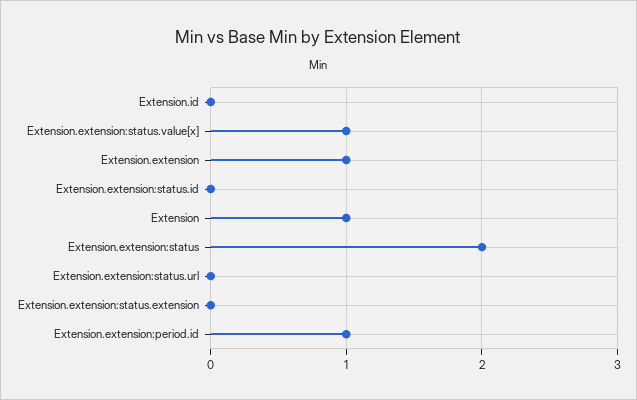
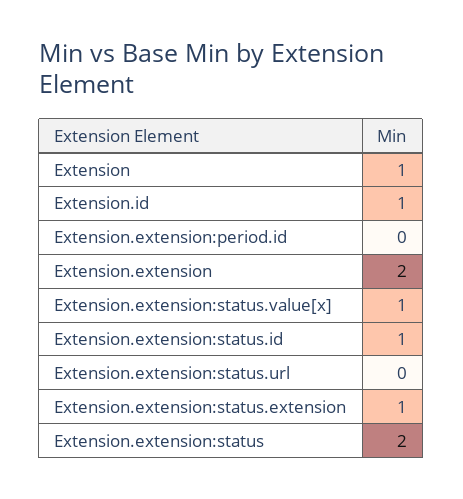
Extension.id: 0 -> 1
Extension.extension: 1 -> 2
Extension.extension:status.id: 0 -> 1
Extension.extension:status.extension: 0 -> 1
Extension.extension:period.id: 1 -> 0

